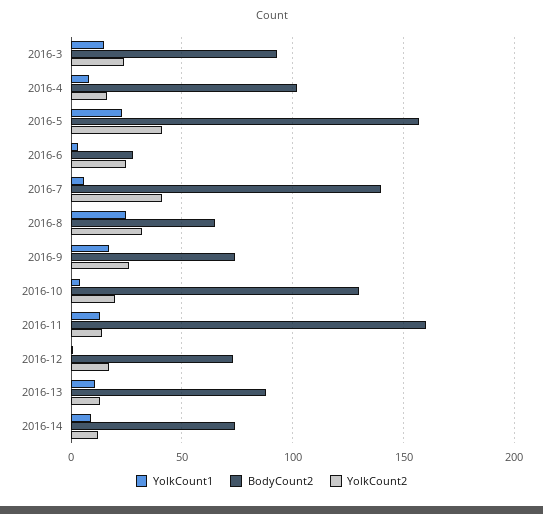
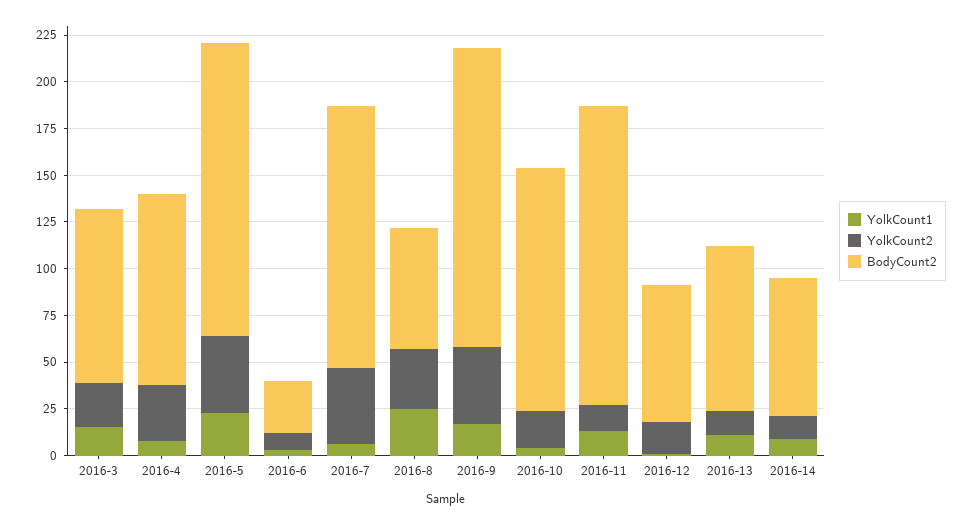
YolkCount2, 2016-4: 15 -> 30
YolkCount2, 2016-6: 25 -> 10
BodyCount2, 2016-9: 75 -> 160
YolkCount2, 2016-9: 25 -> 40

